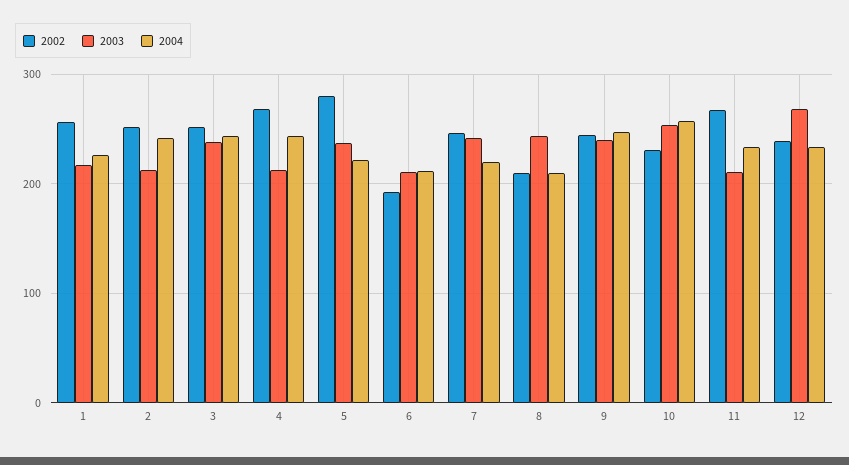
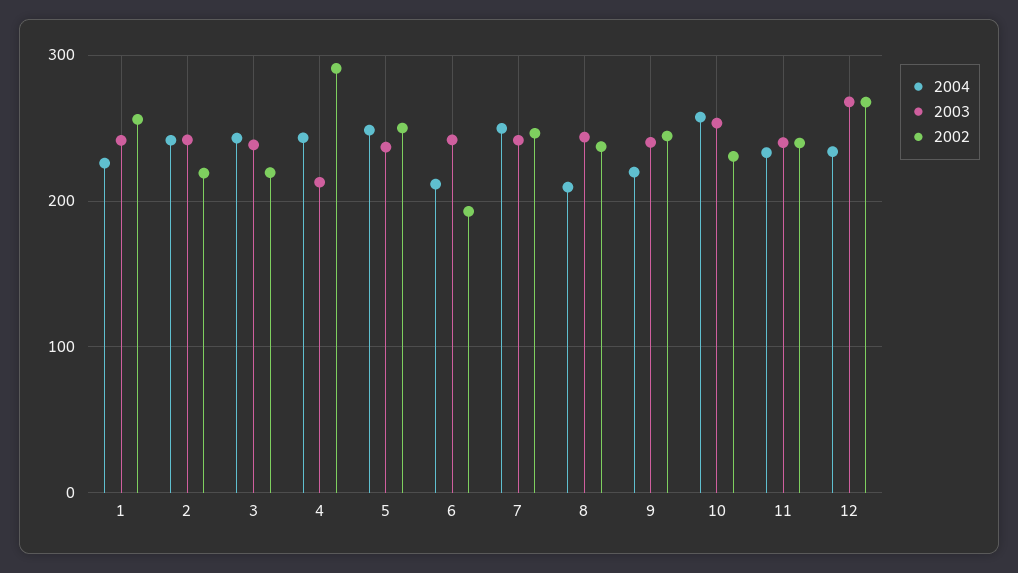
2003, 1: 220 -> 240
2002, 2: 250 -> 220
2003, 2: 210 -> 240
2002, 3: 250 -> 220
2002, 4: 270 -> 290
2002, 5: 280 -> 250
2004, 5: 220 -> 250
2003, 6: 210 -> 240
2004, 7: 220 -> 250
2002, 8: 210 -> 240
2004, 9: 250 -> 220
2002, 11: 270 -> 240
2003, 11: 210 -> 240
2002, 12: 240 -> 270

